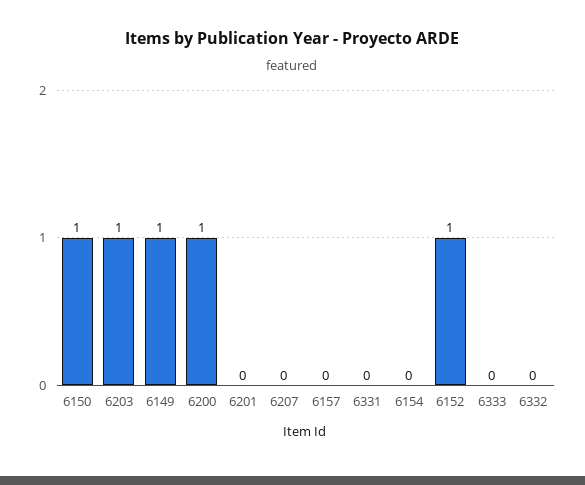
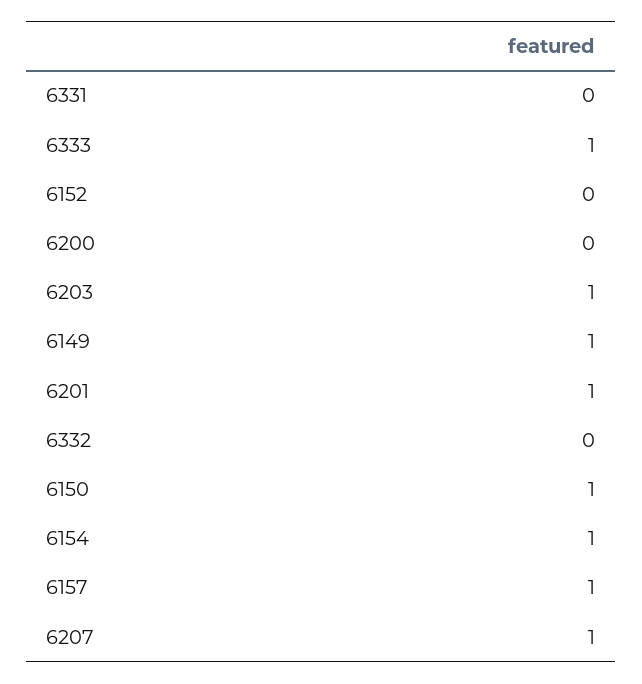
6200: 1 -> 0
6201: 0 -> 1
6207: 0 -> 1
6157: 0 -> 1
6154: 0 -> 1
6152: 1 -> 0
6333: 0 -> 1

